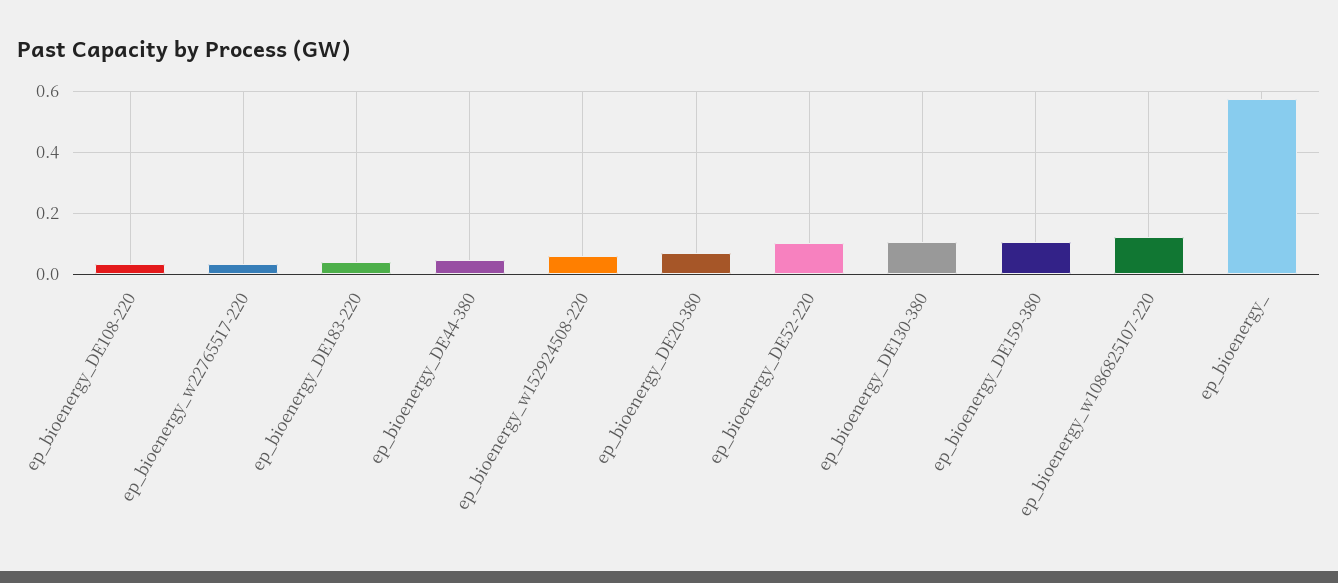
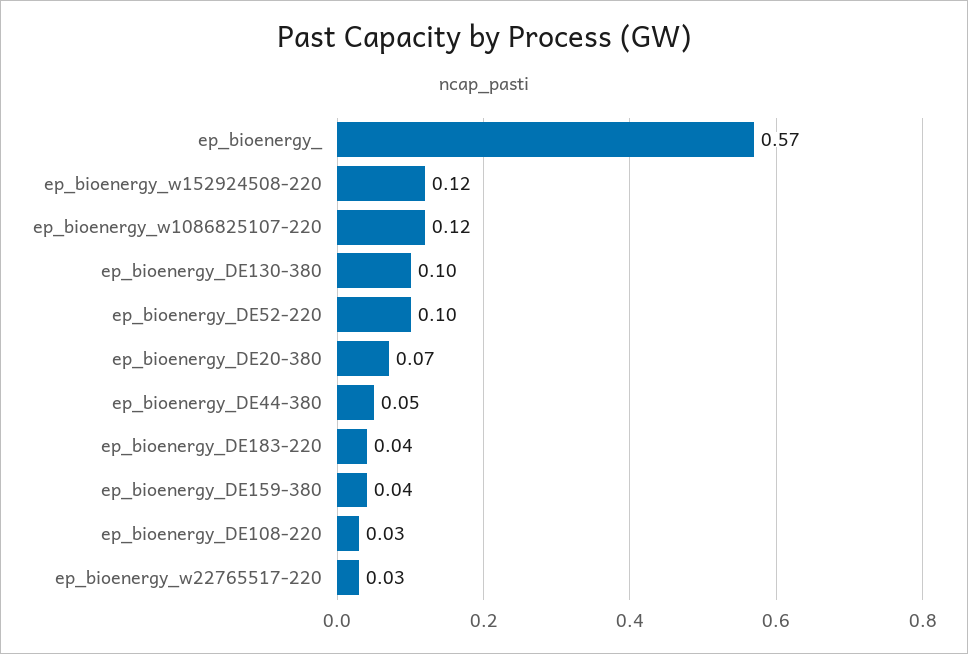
ep_bioenergy_w152924508-220: 0.06 -> 0.12
ep_bioenergy_DE159-380: 0.1 -> 0.04

